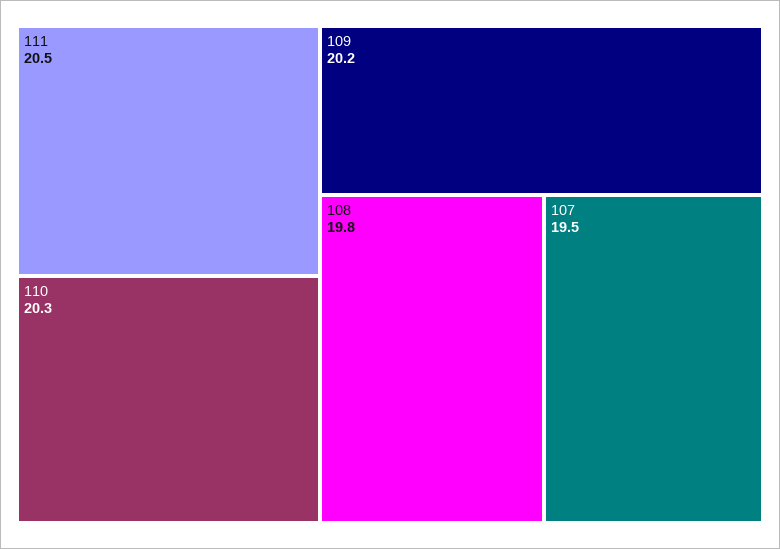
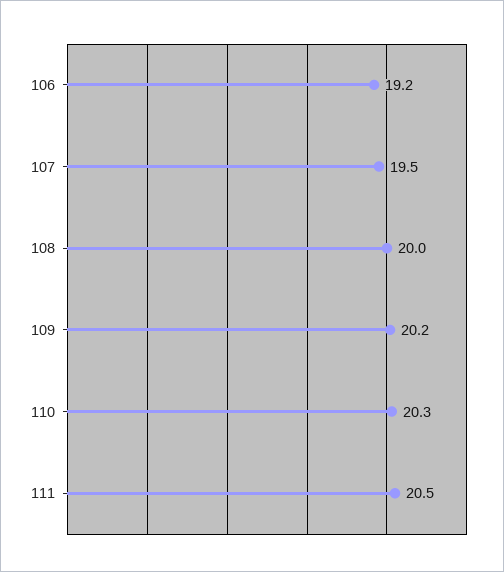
108: 19.8 -> 20
106: none -> 19.2

